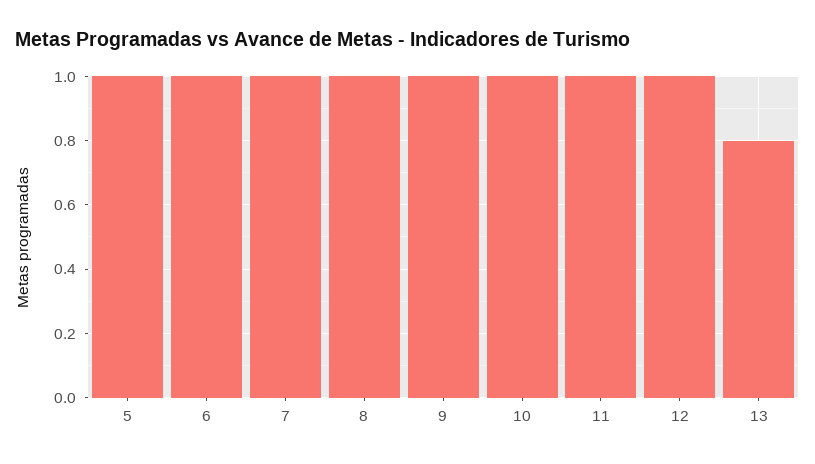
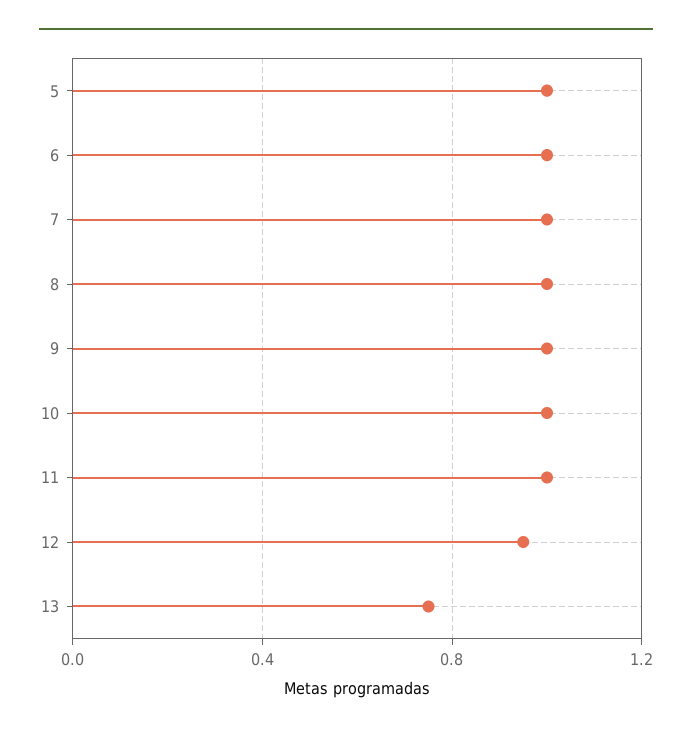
12: 1 -> 0.95
13: 0.8 -> 0.75

